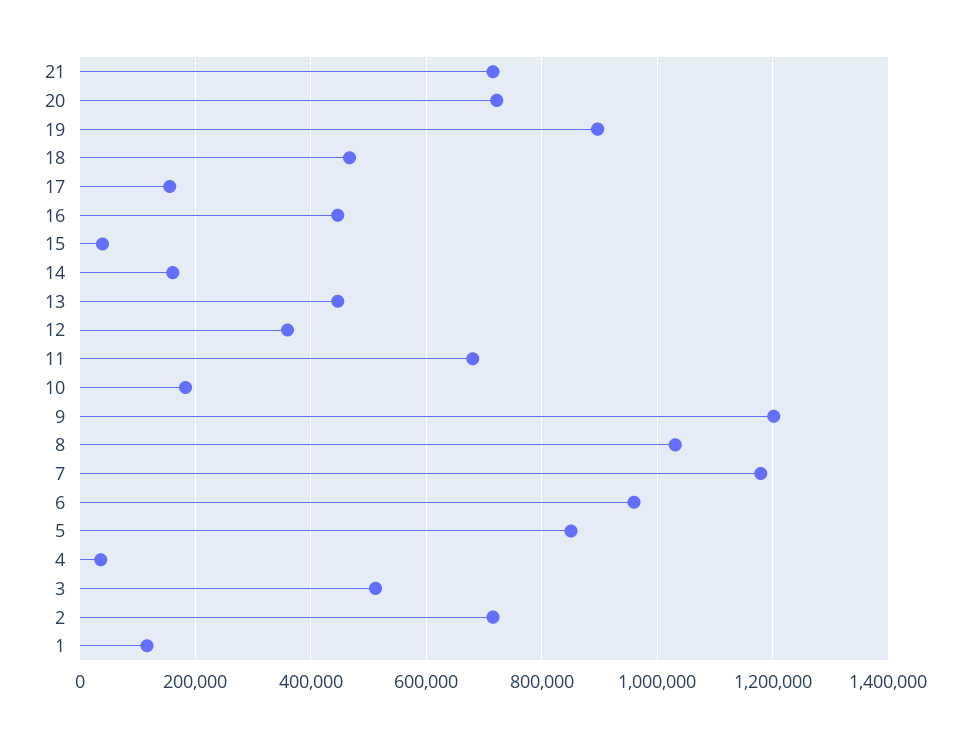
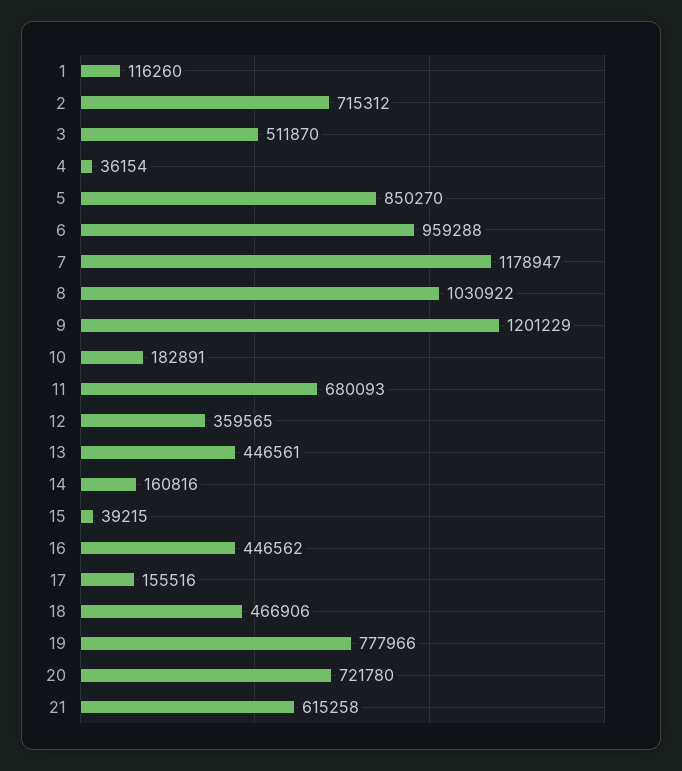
21: 720000 -> 615258
19: 900000 -> 777966

